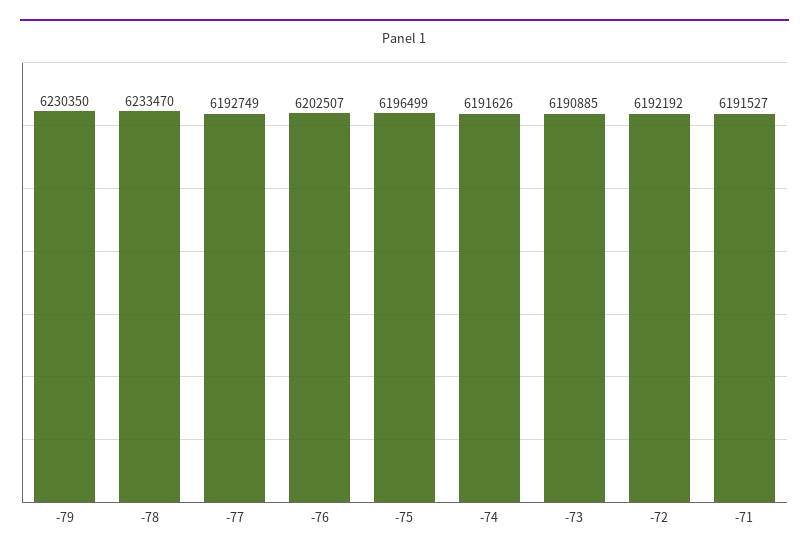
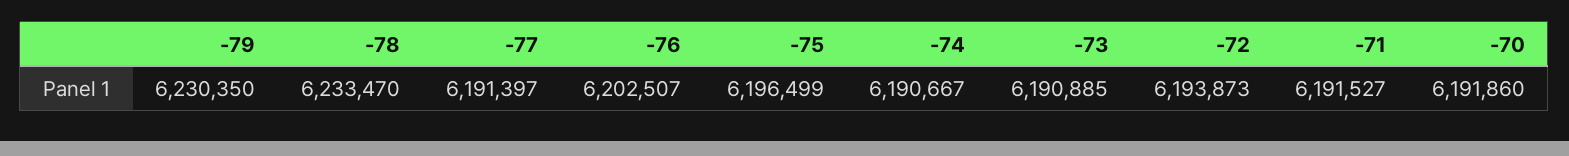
-77: 6192749 -> 6191397
-74: 6191626 -> 6190667
-72: 6192192 -> 6193873
-70: none -> 6191860

